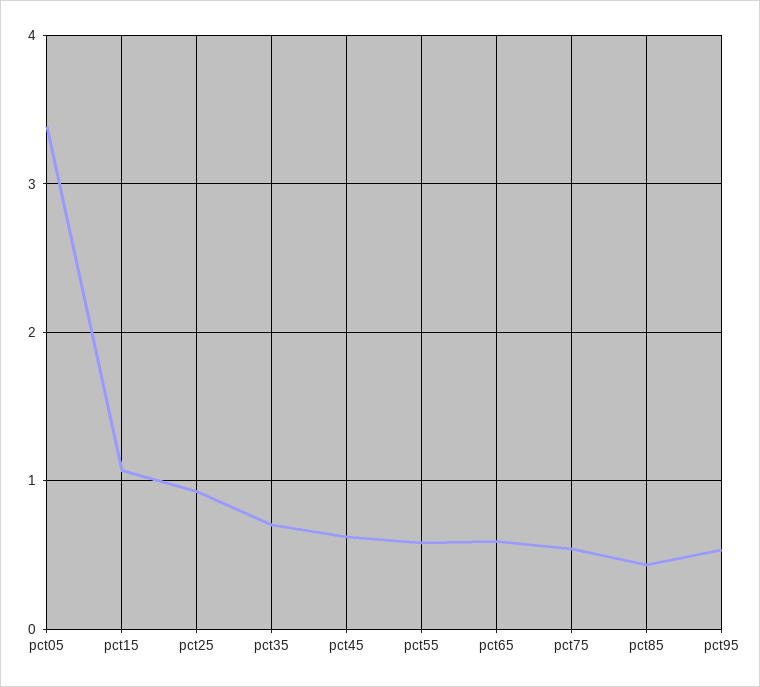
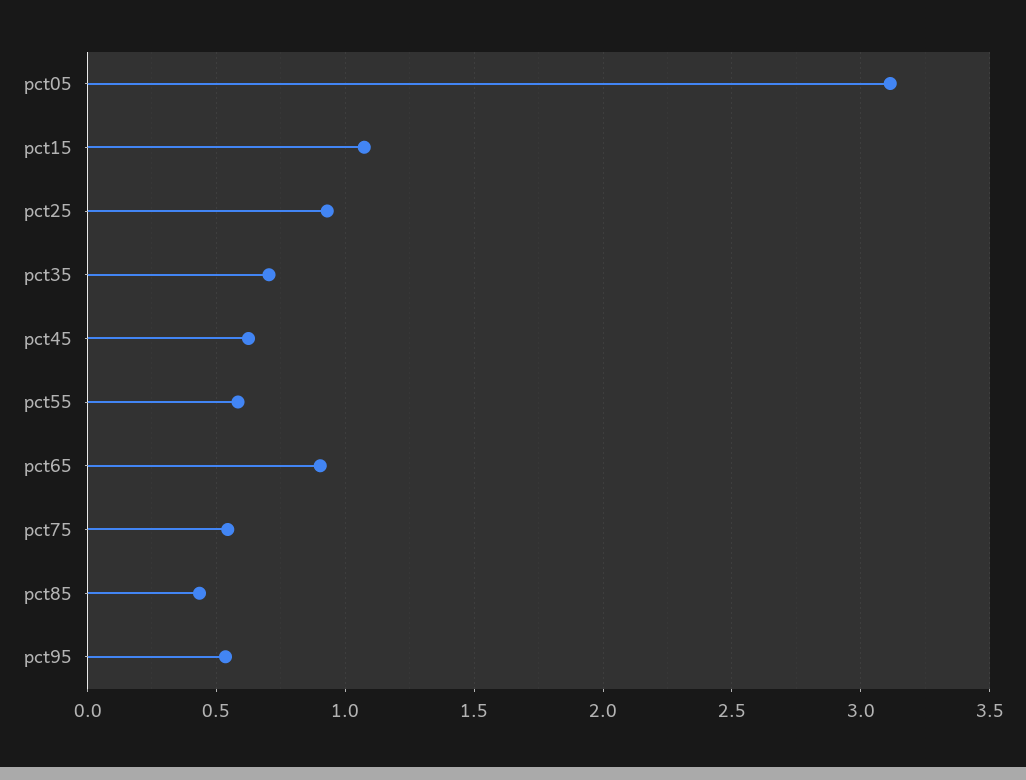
pct05: 3.4 -> 3.1
pct65: 0.6 -> 0.9

